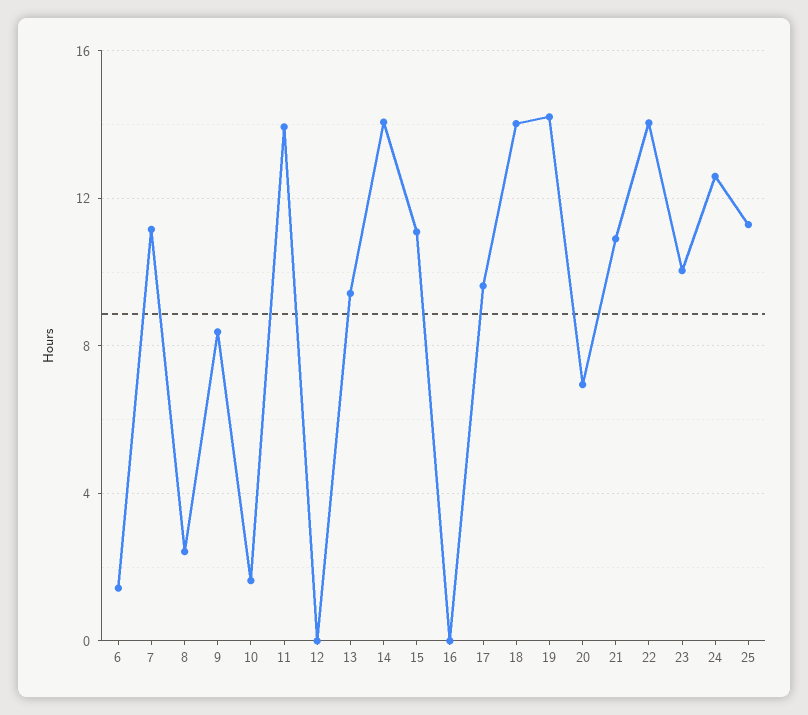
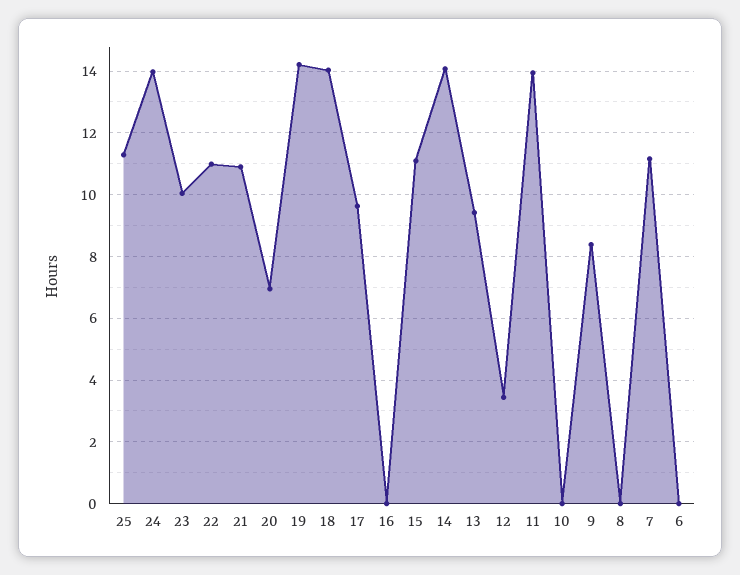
6: 1.5 -> 0
8: 2.5 -> 0
10: 1.5 -> 0
12: 0 -> 3.4
22: 14 -> 11
24: 12.5 -> 14

